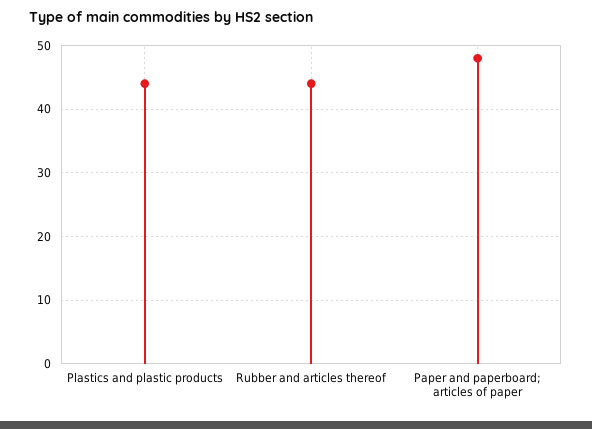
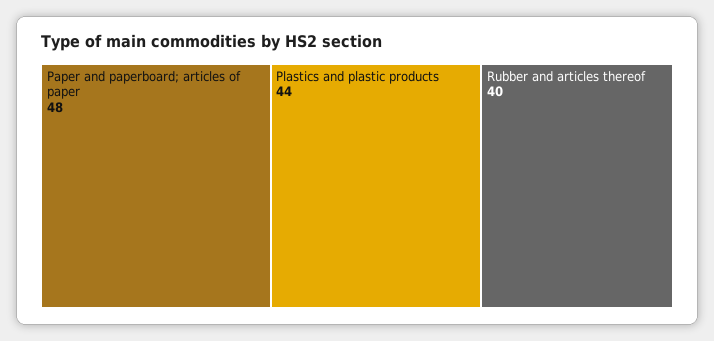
Rubber and articles thereof: 44 -> 40

